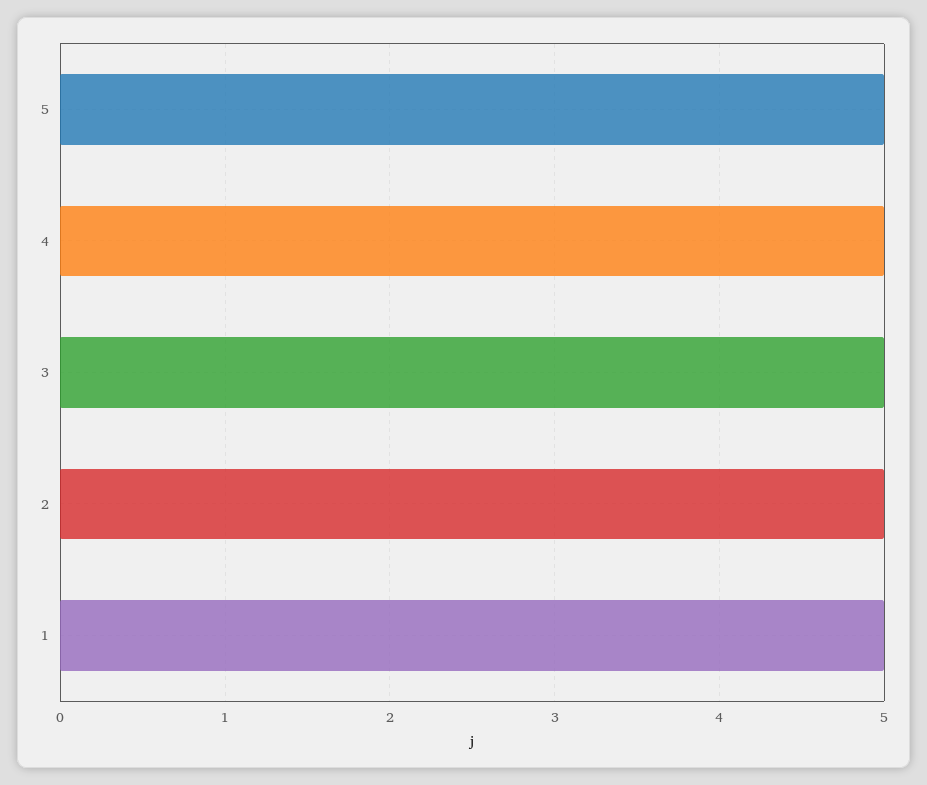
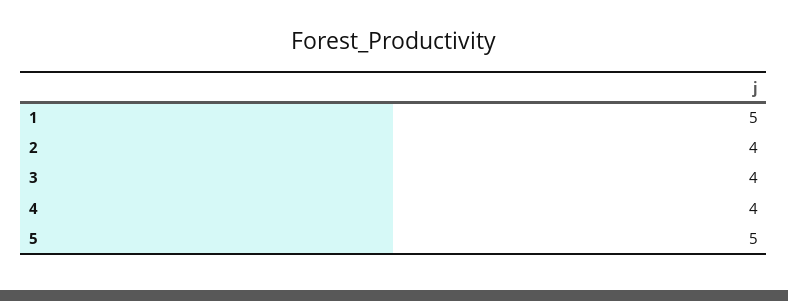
4: 5 -> 4
3: 5 -> 4
2: 5 -> 4

